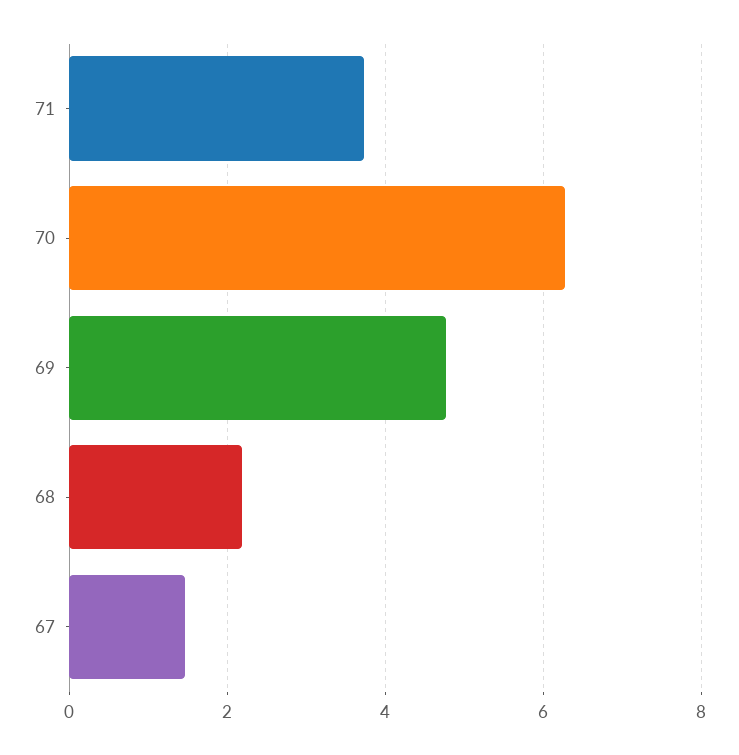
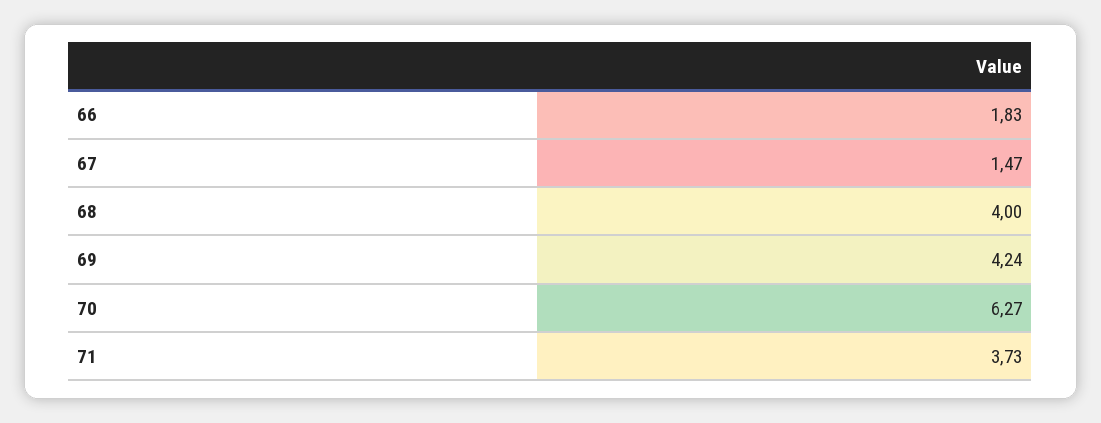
69: 4.8 -> 4.24
68: 2.2 -> 4
66: none -> 1.83

